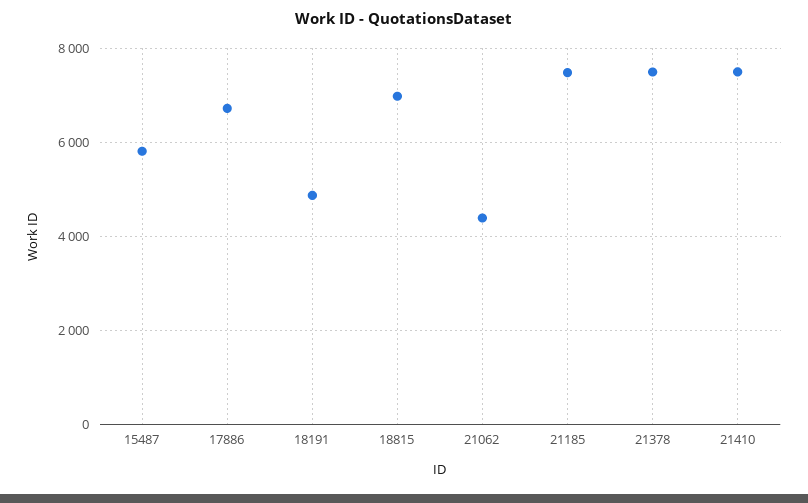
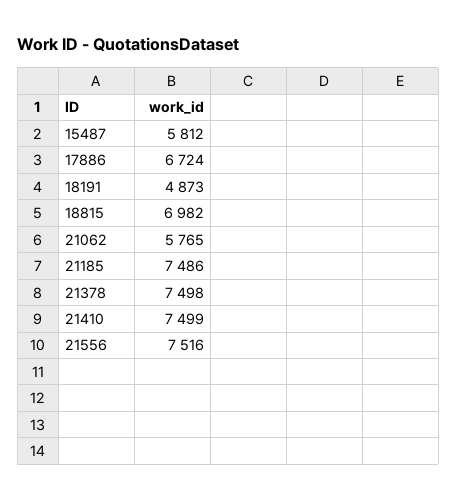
21062: 4400 -> 5765
21556: none -> 7516

